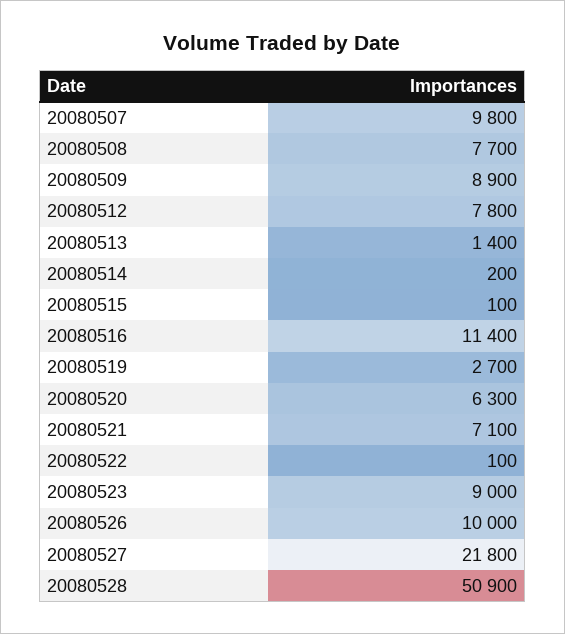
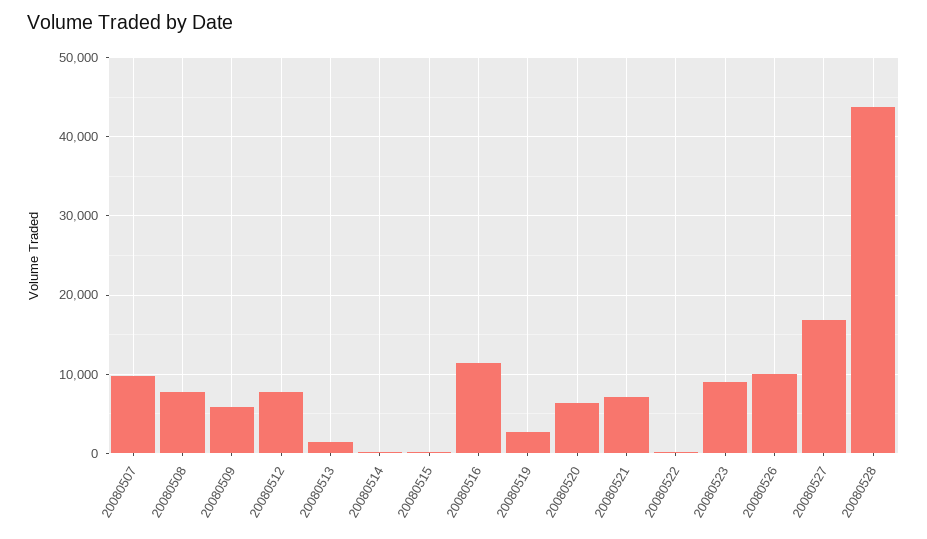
20080509: 8900 -> 6000
20080527: 21800 -> 17000
20080528: 50900 -> 44000

